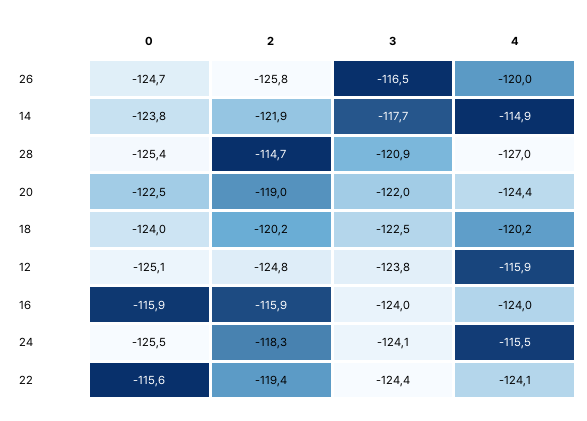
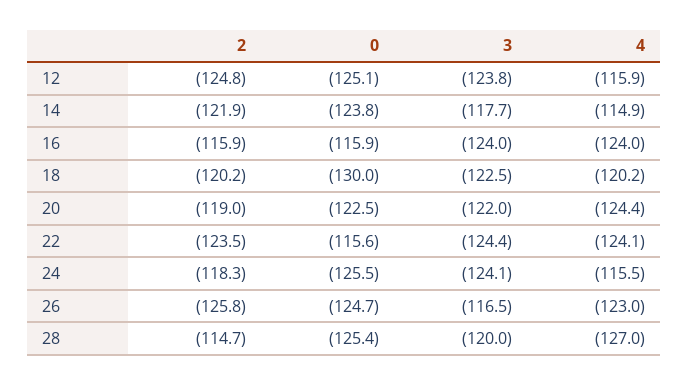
4, 26: -120 -> -123
3, 28: -120.9 -> -120
0, 18: -124 -> -130
2, 22: -119.4 -> -123.5

